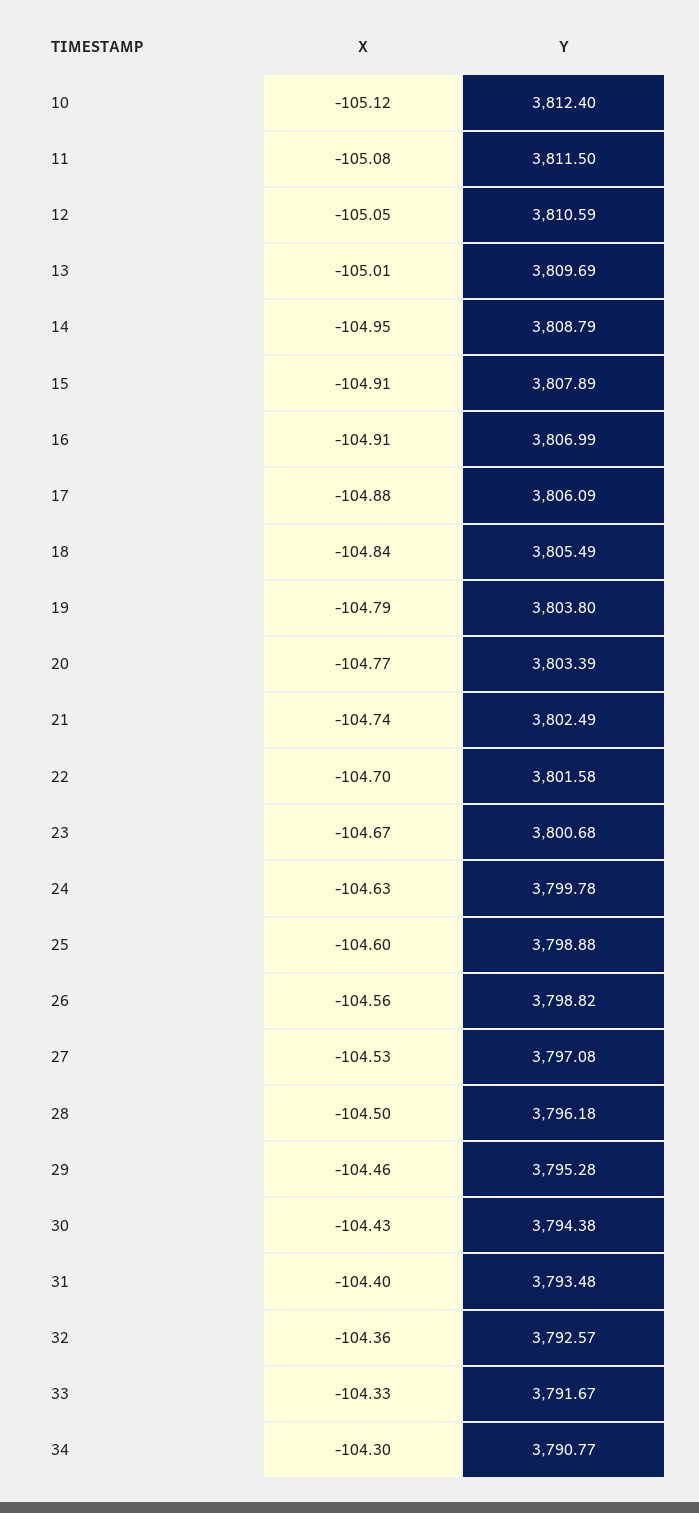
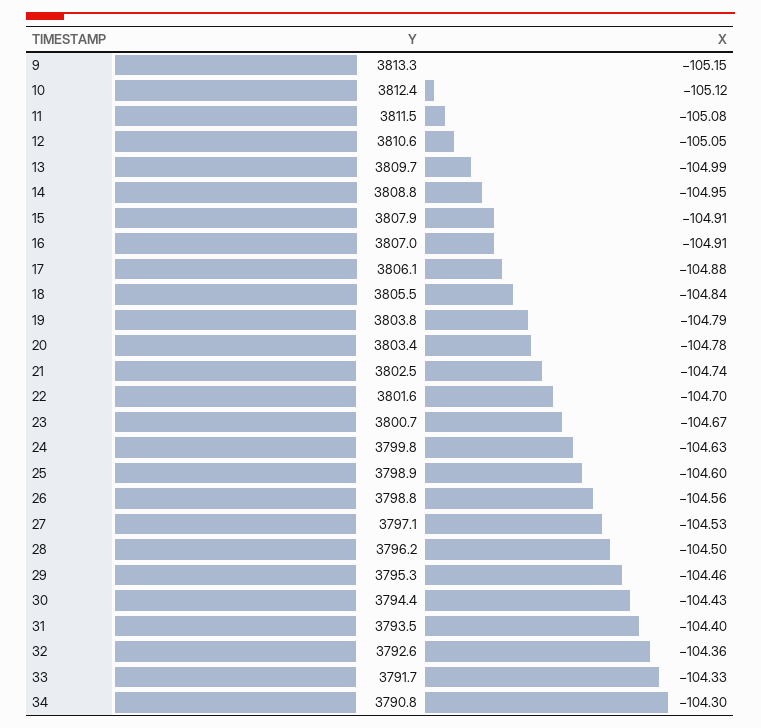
X, 13: -105.01 -> -104.99
X, 20: -104.77 -> -104.78
Y, 9: none -> 3813.3
X, 9: none -> -105.15

